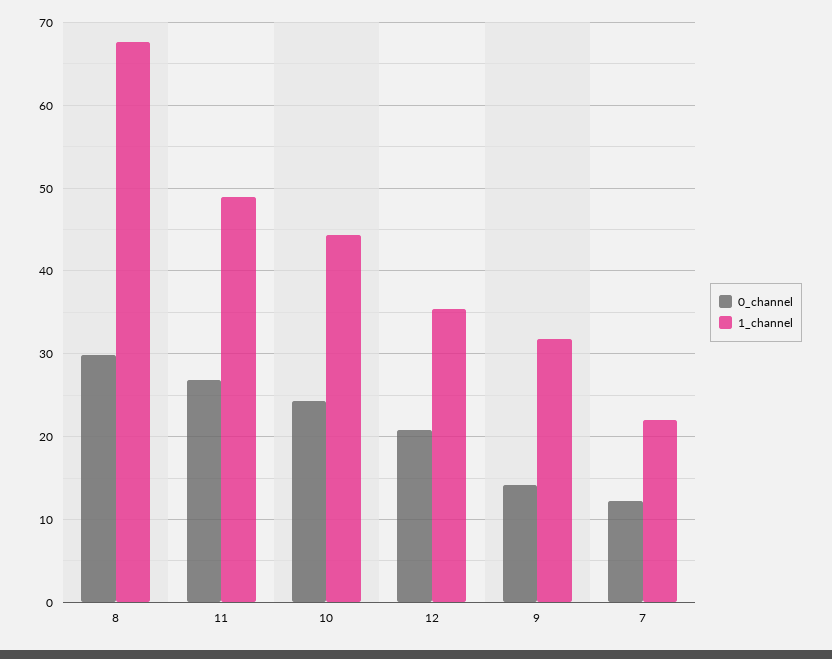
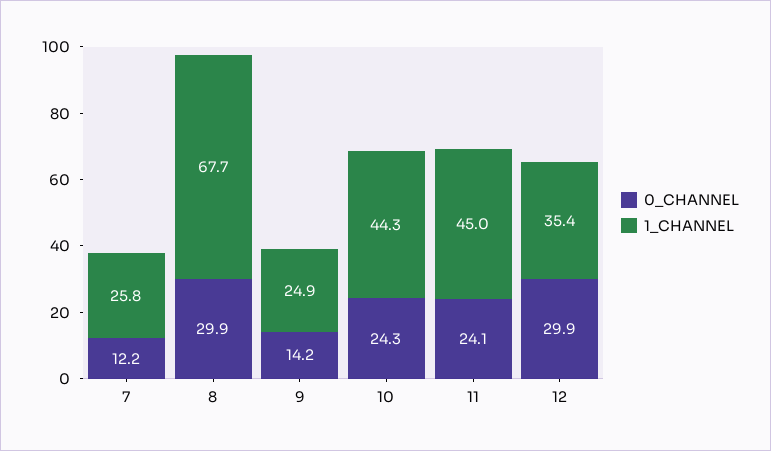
0_channel, 11: 27 -> 24.1
1_channel, 11: 49 -> 45
0_channel, 12: 21 -> 29.9
1_channel, 9: 32 -> 24.9
1_channel, 7: 22 -> 25.8

